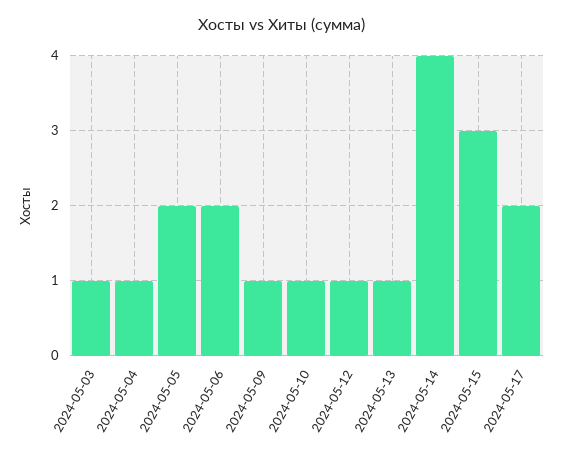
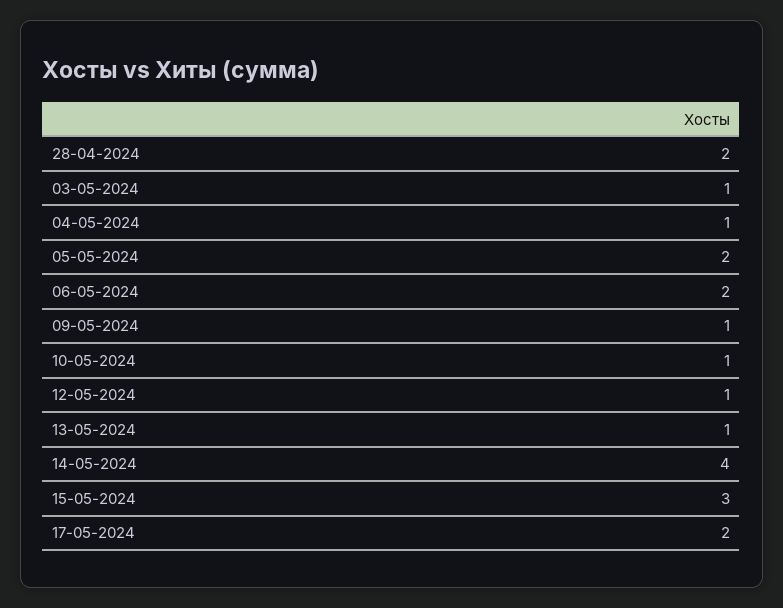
28-04-2024: none -> 2

